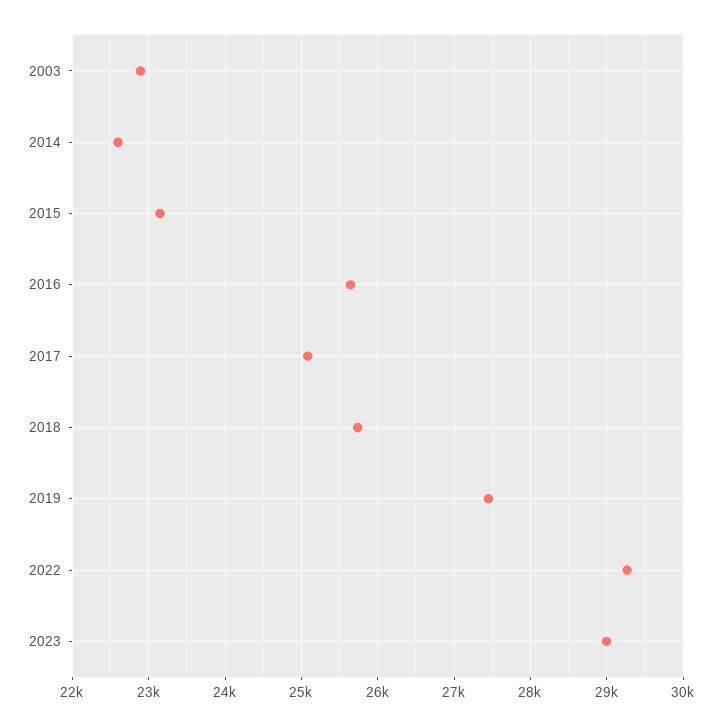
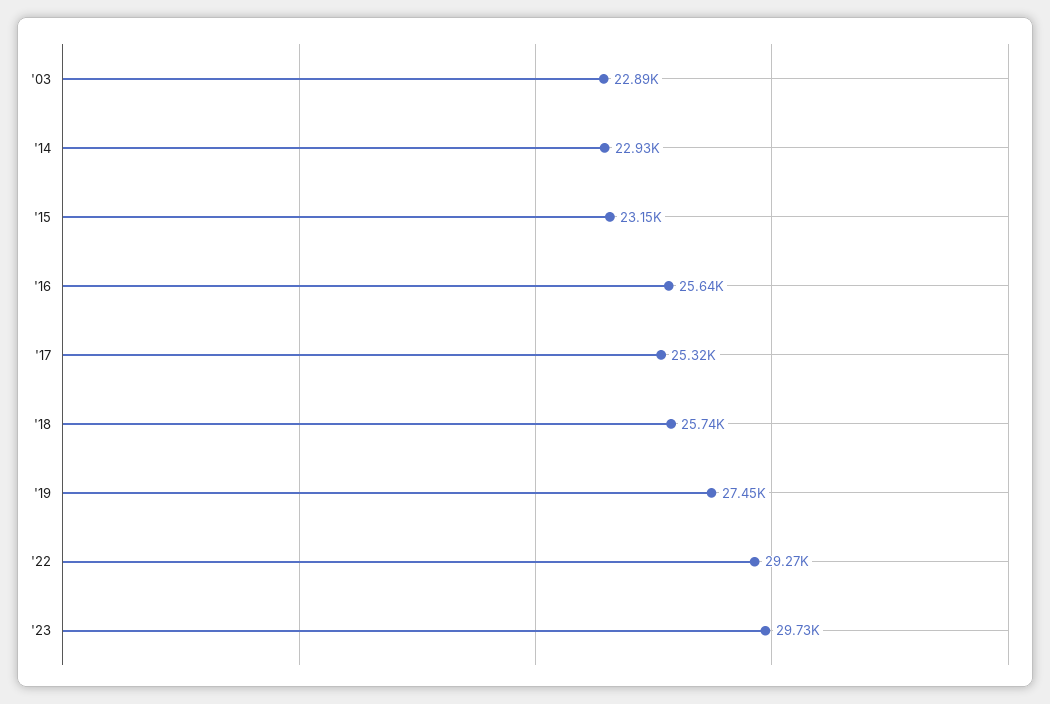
2014: 22600 -> 22930
2017: 25100 -> 25320
2023: 29000 -> 29730

